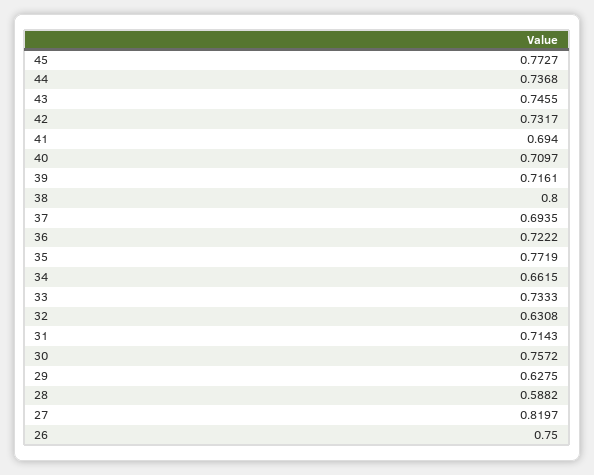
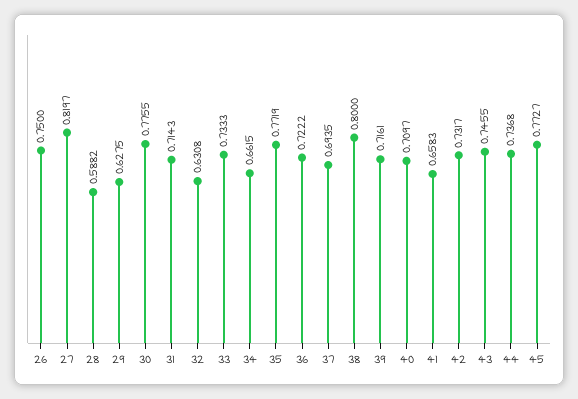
41: 0.694 -> 0.6583
30: 0.7572 -> 0.7755

